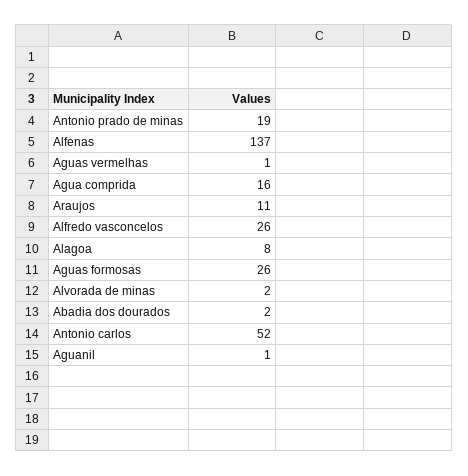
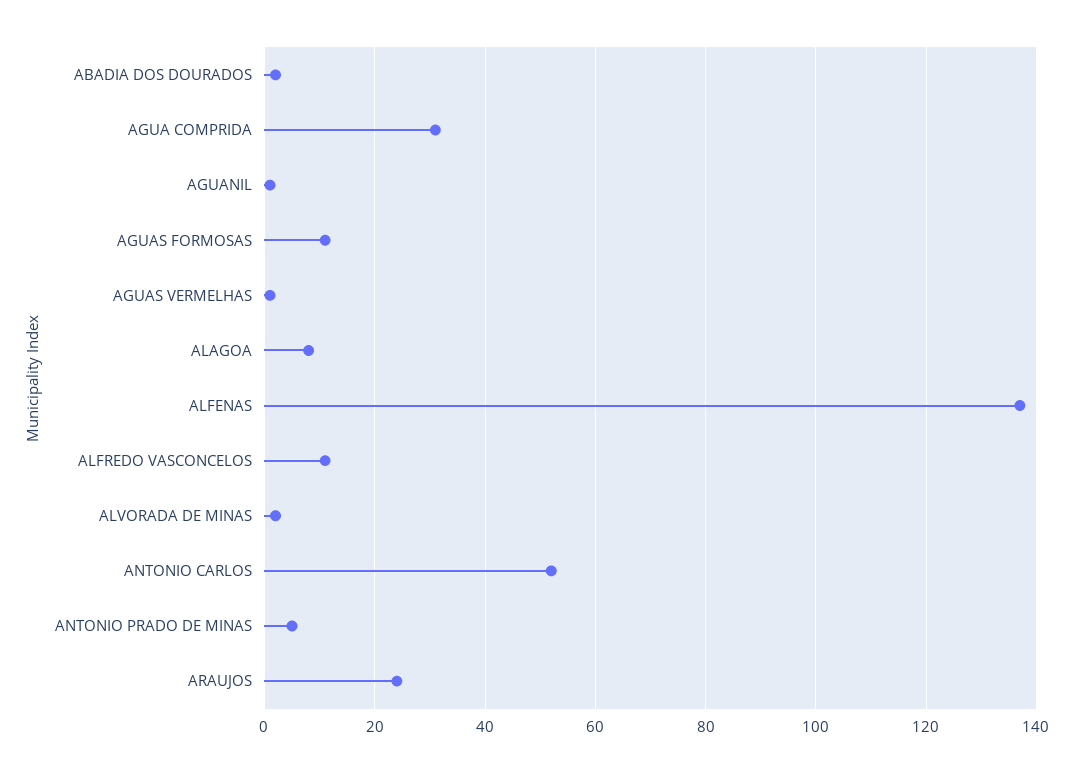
Antonio prado de minas: 19 -> 5
Agua comprida: 16 -> 30
Araujos: 11 -> 25
Alfredo vasconcelos: 26 -> 10
Aguas formosas: 26 -> 10

